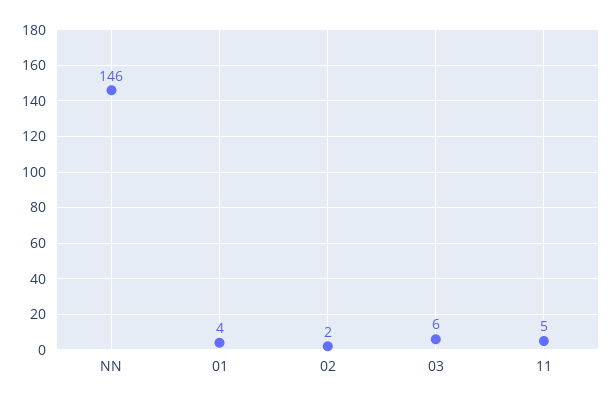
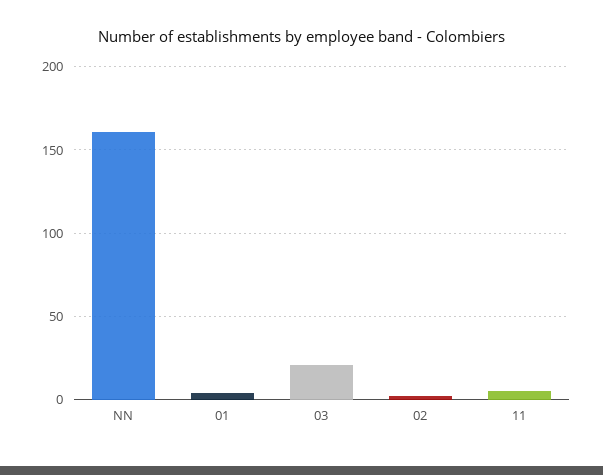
NN: 146 -> 160
03: 6 -> 20

